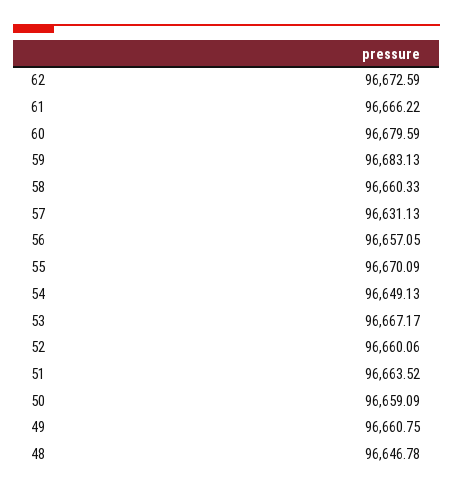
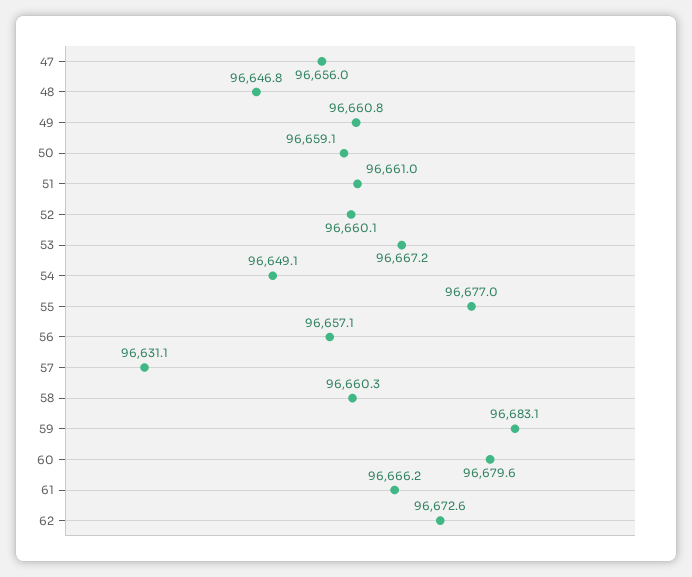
55: 96670.09 -> 96677
51: 96663.52 -> 96661
47: none -> 96656

